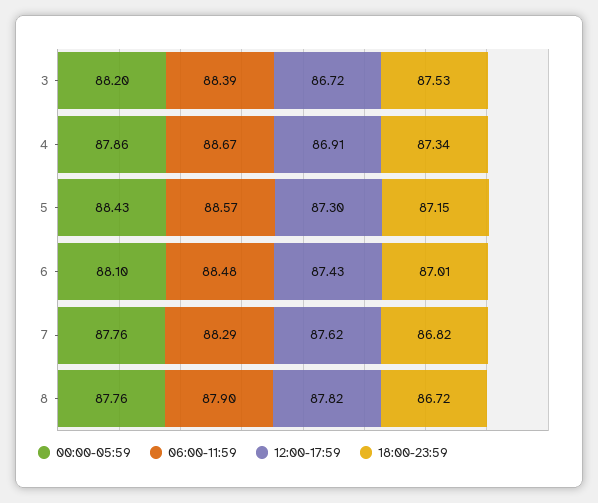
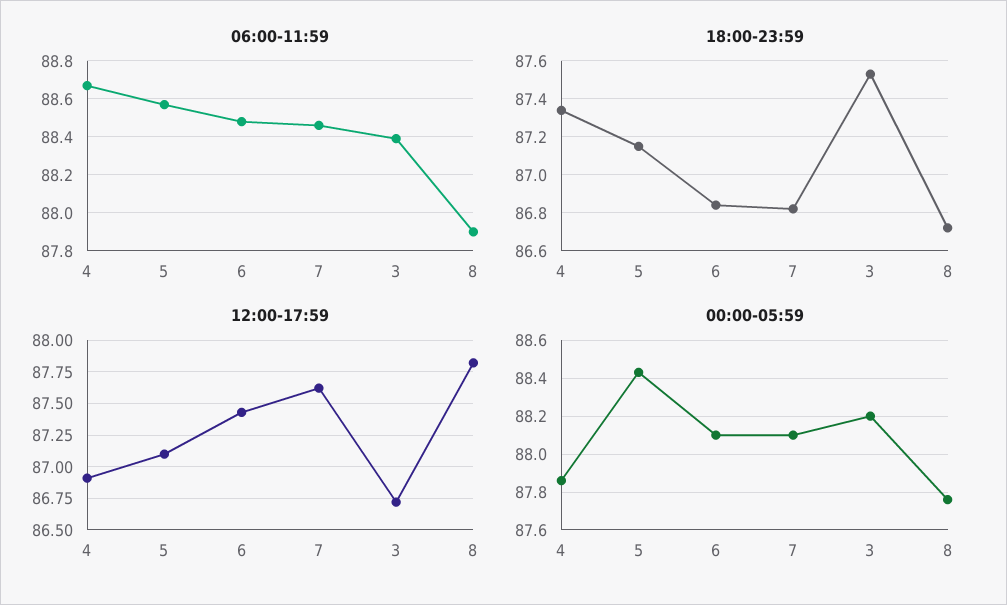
12:00-17:59, 5: 87.3 -> 87.1
18:00-23:59, 6: 87.01 -> 86.85
00:00-05:59, 7: 87.76 -> 88.1
06:00-11:59, 7: 88.29 -> 88.45

